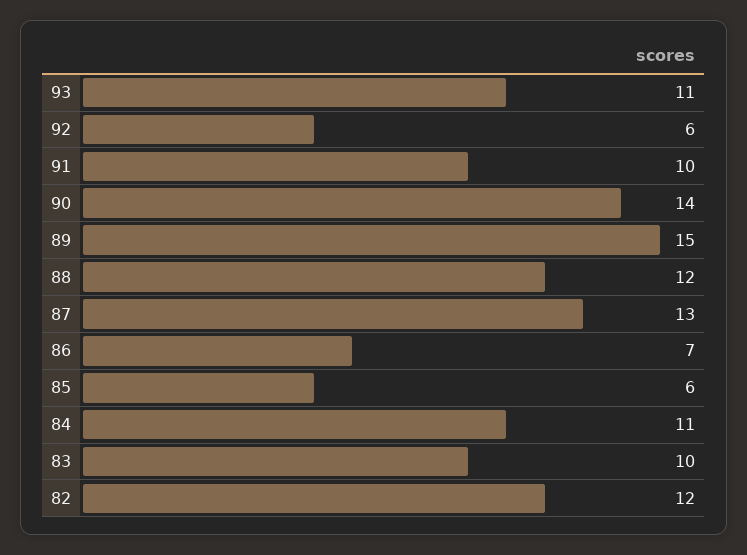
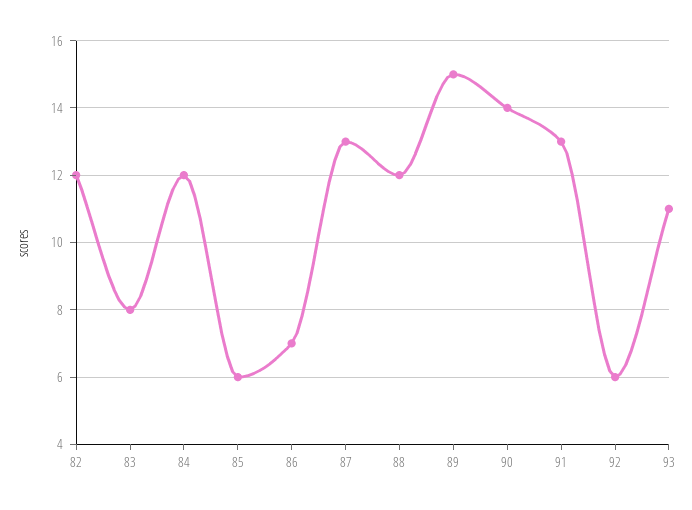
91: 10 -> 13
84: 11 -> 12
83: 10 -> 8

